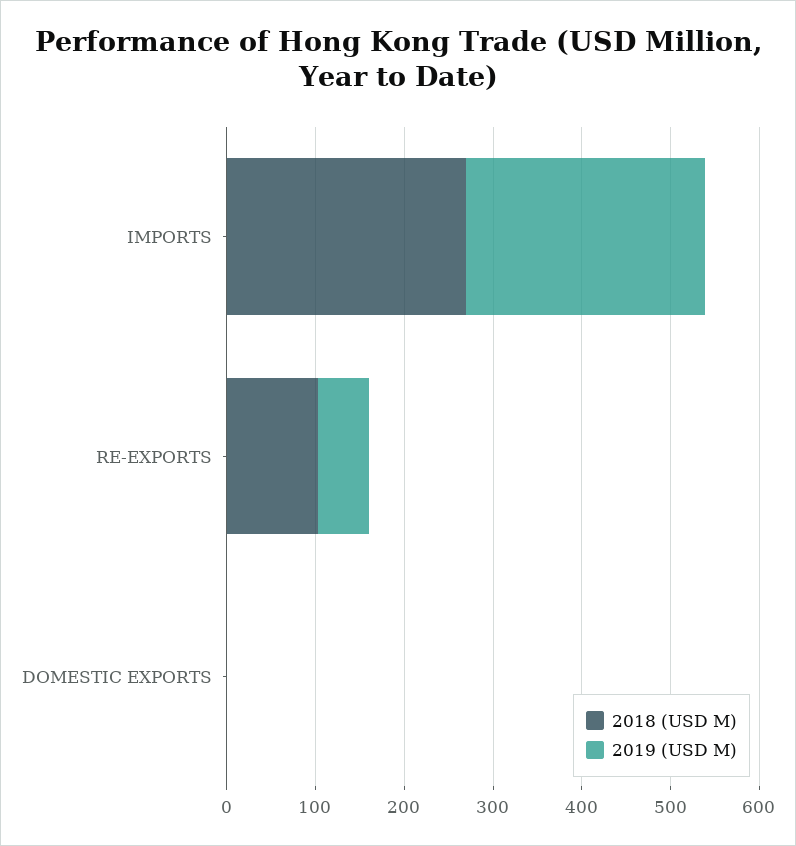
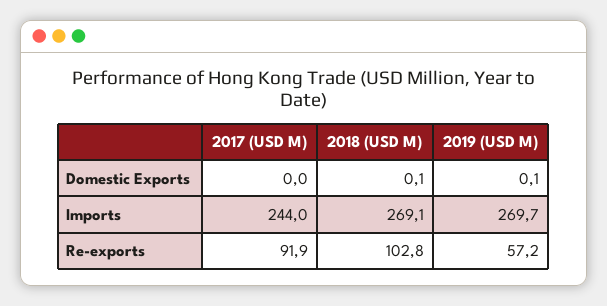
2017 (USD M), DOMESTIC EXPORTS: none -> 0
2017 (USD M), IMPORTS: none -> 244
2017 (USD M), RE-EXPORTS: none -> 91.9

